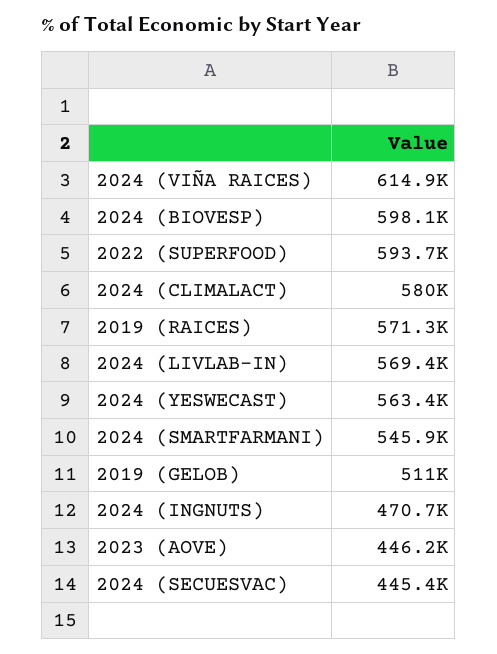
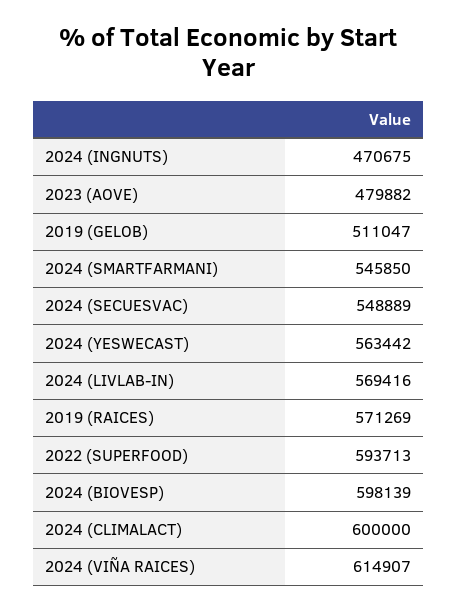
2024 (CLIMALACT): 580000 -> 600000
2023 (AOVE): 446200 -> 479882
2024 (SECUESVAC): 445400 -> 548889

